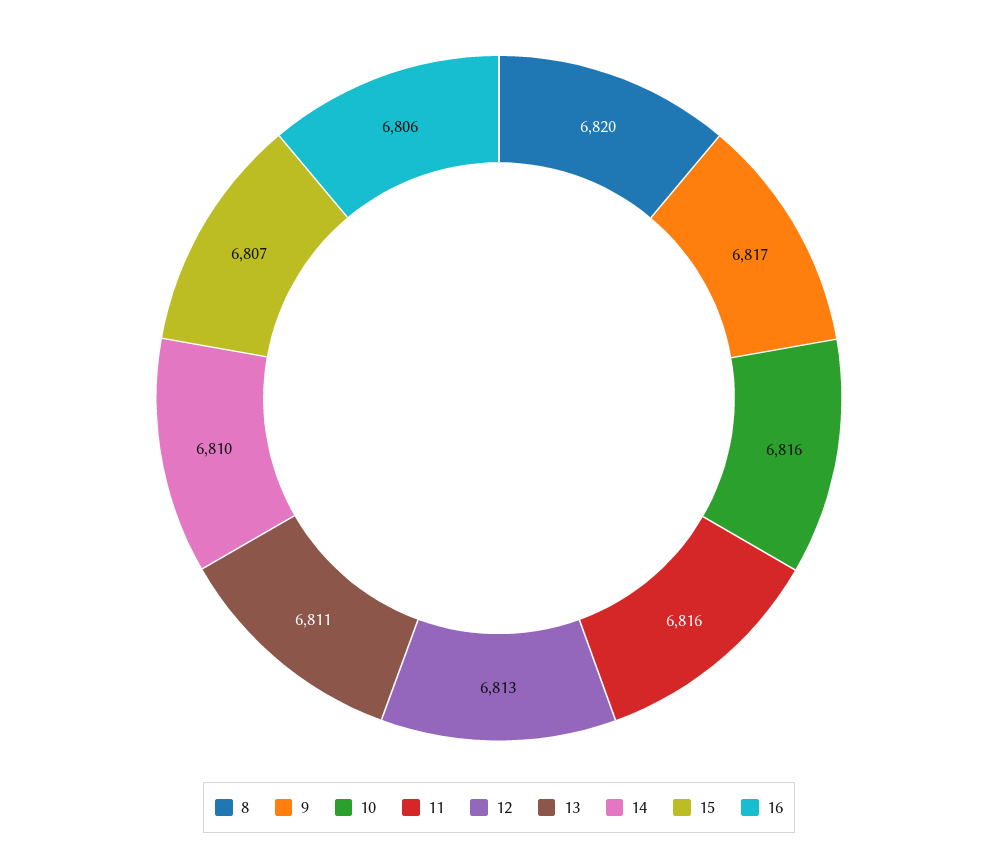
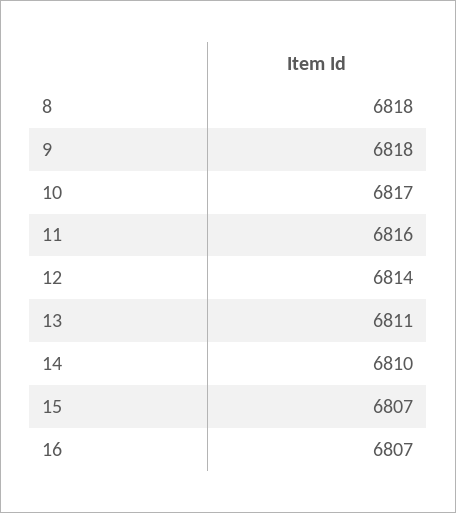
8: 6820 -> 6818
9: 6817 -> 6818
10: 6816 -> 6817
12: 6813 -> 6814
16: 6806 -> 6807

